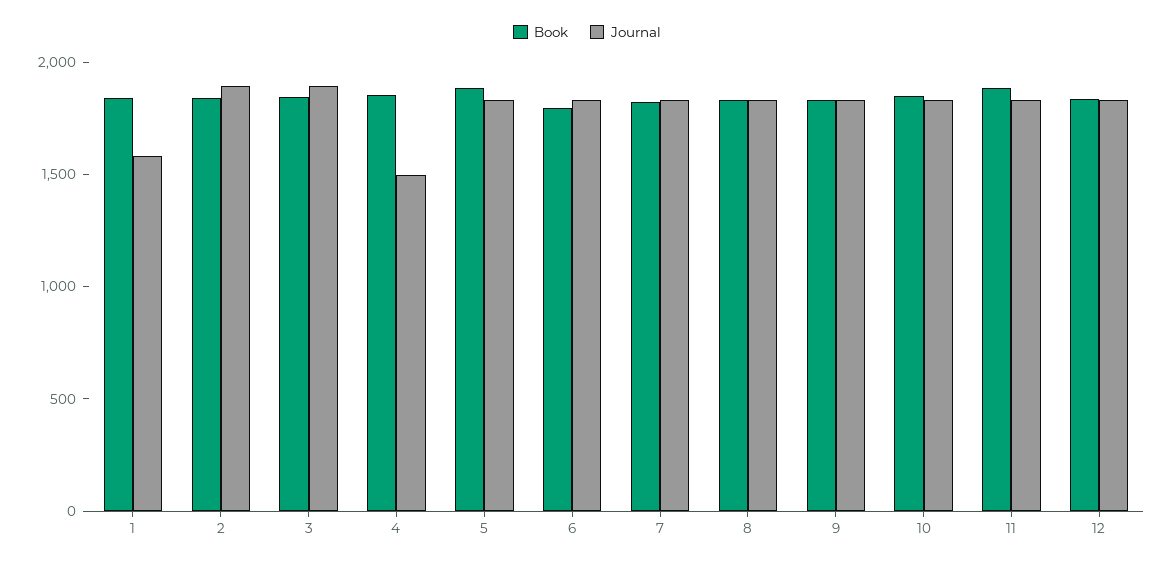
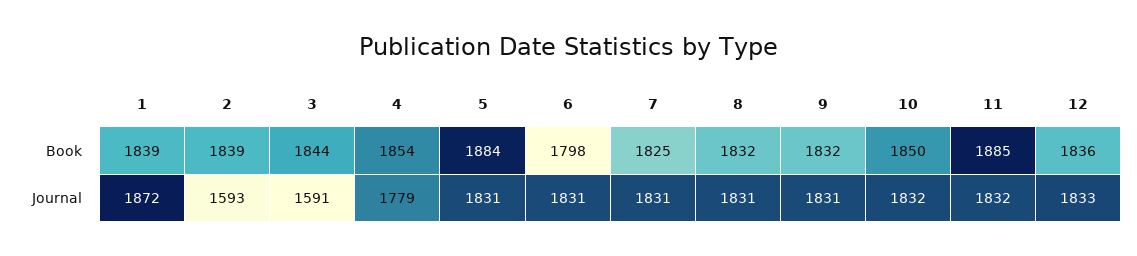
Journal, 1: 1600 -> 1872
Journal, 2: 1900 -> 1593
Journal, 3: 1900 -> 1591
Journal, 4: 1500 -> 1779

